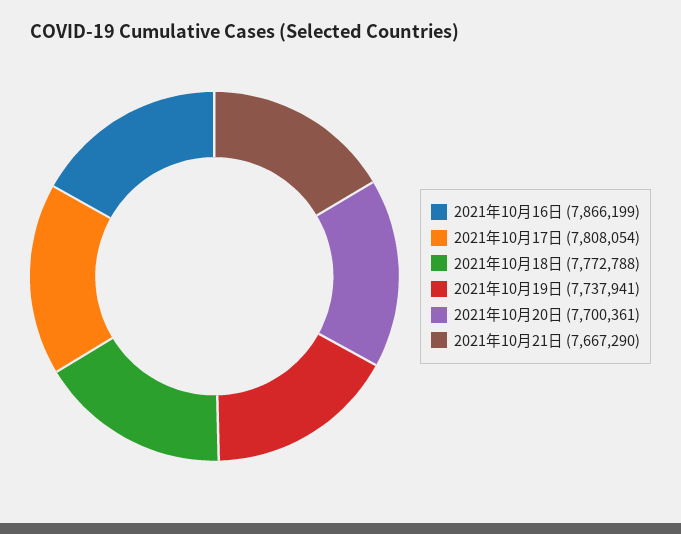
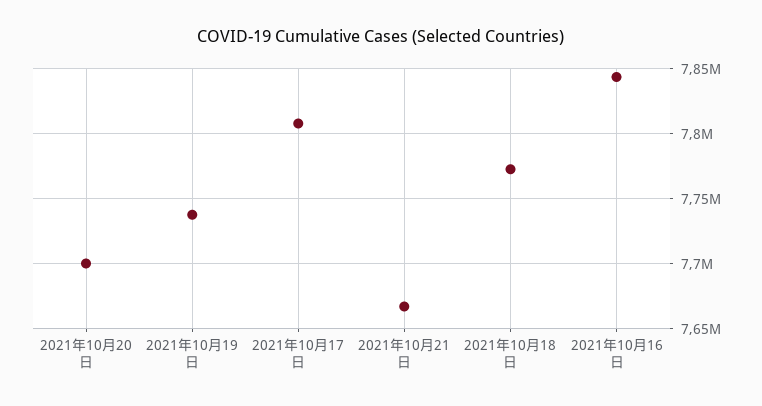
2021年10月16日: 7866199 -> 7845000

